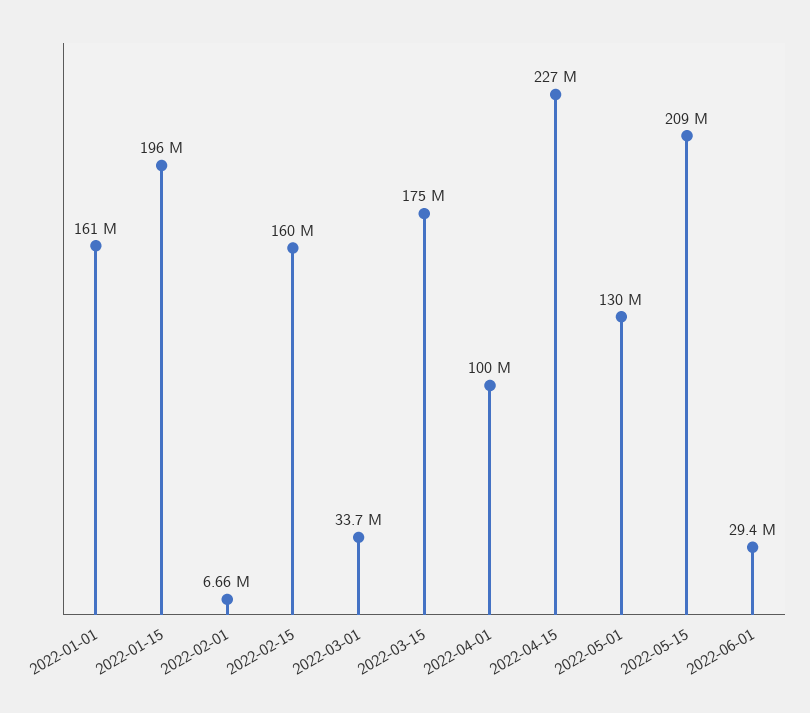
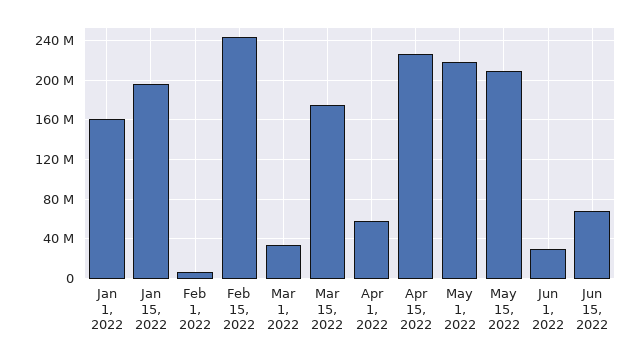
2022-02-15: 160000000 -> 240000000
2022-04-01: 100000000 -> 60000000
2022-05-01: 130000000 -> 220000000
Jun 15, 2022: none -> 70000000

